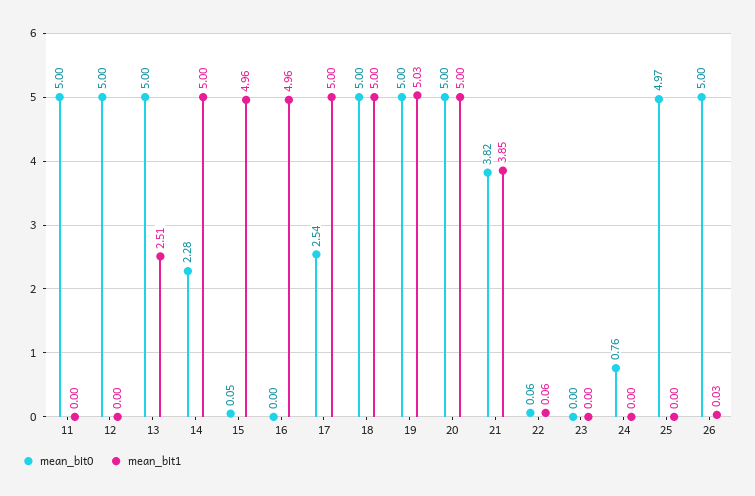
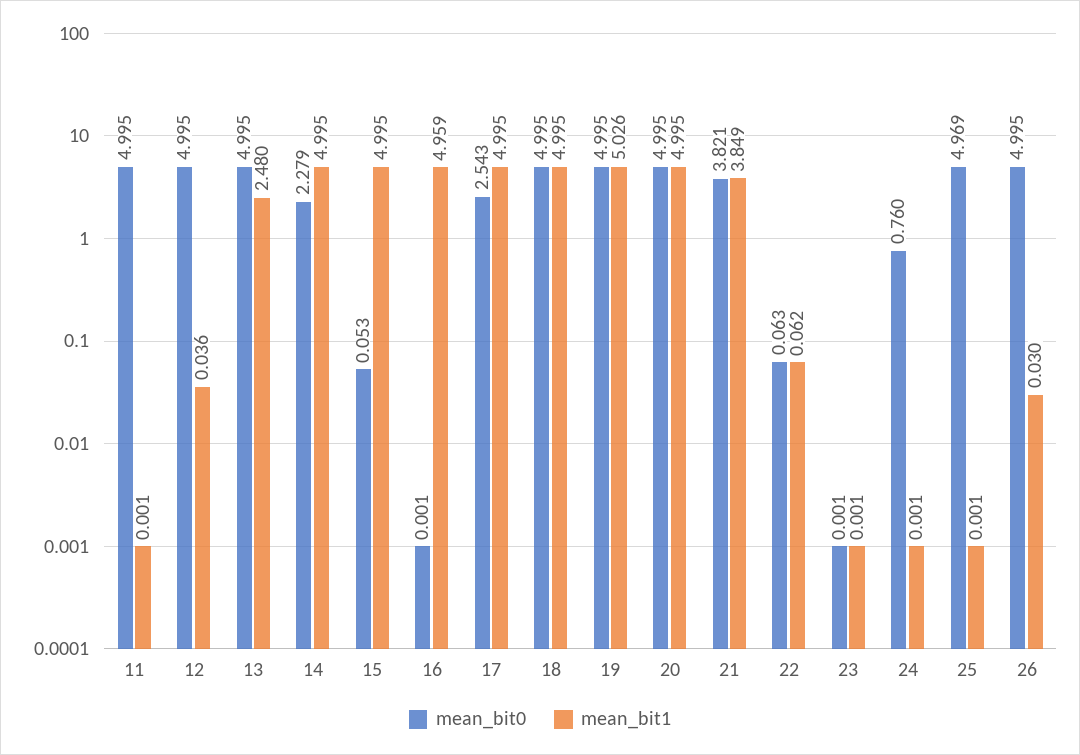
mean_bit1, 12: 0 -> 0.036
mean_bit1, 13: 2.51 -> 2.48
mean_bit1, 15: 4.96 -> 4.995

